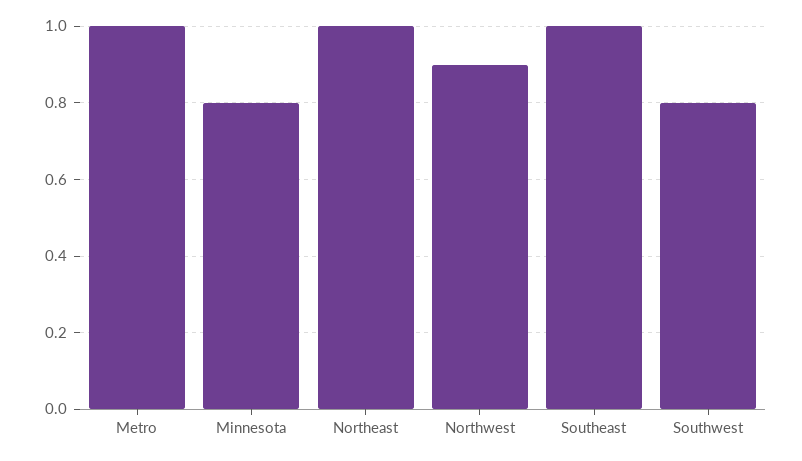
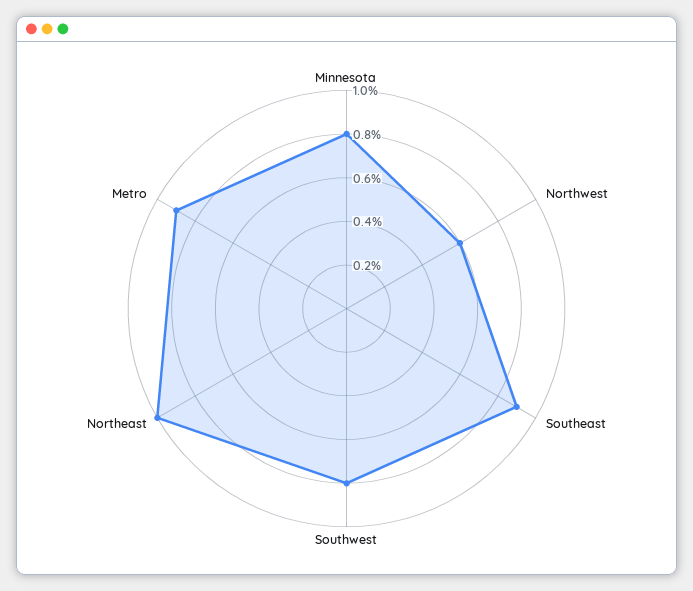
Metro: 1 -> 0.9
Northwest: 0.9 -> 0.6
Southeast: 1 -> 0.9

